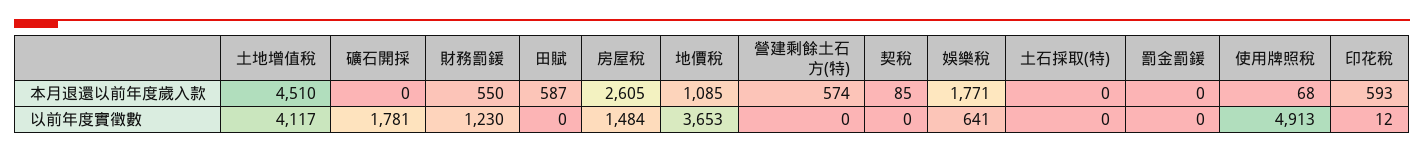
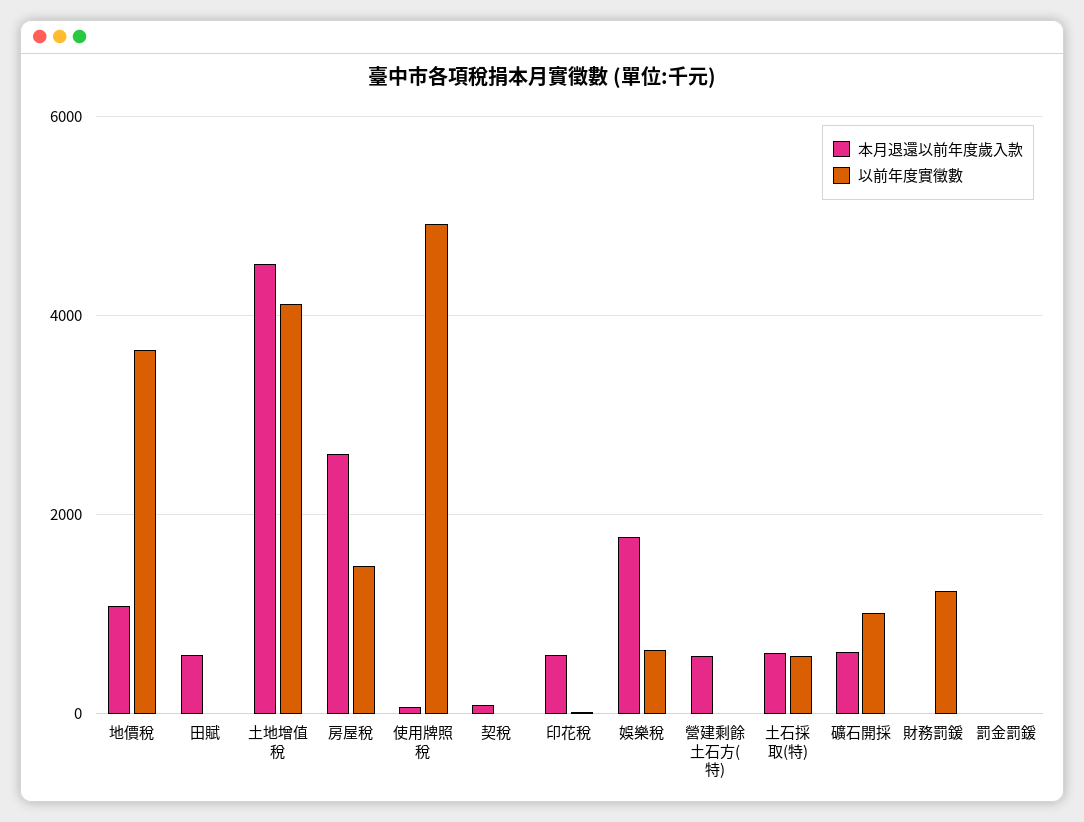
本月退還以前年度歲入款, 礦石開採: 0 -> 600
本月退還以前年度歲入款, 財務罰鍰: 550 -> 0
本月退還以前年度歲入款, 土石採取(特): 0 -> 600
以前年度實徵數, 礦石開採: 1781 -> 1000
以前年度實徵數, 土石採取(特): 0 -> 600

